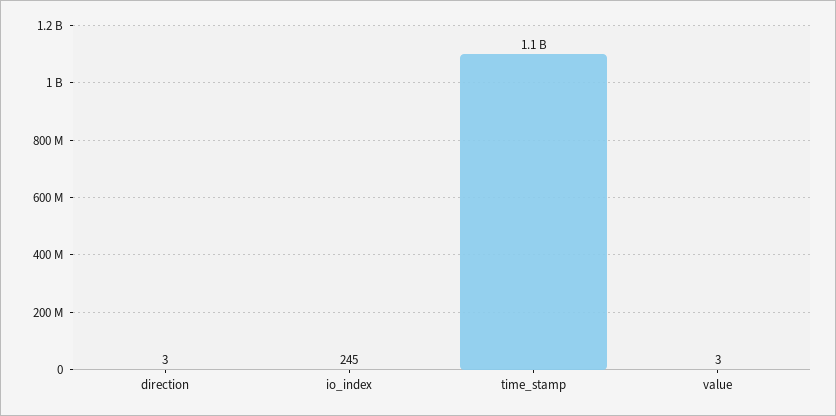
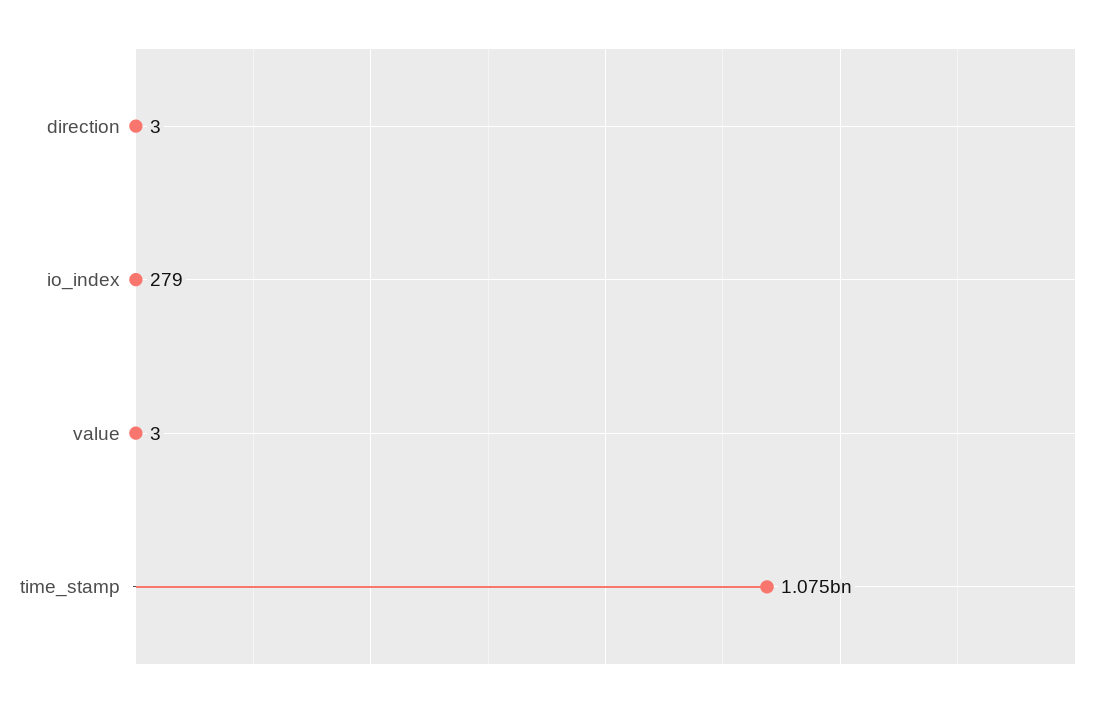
io_index: 245 -> 279

